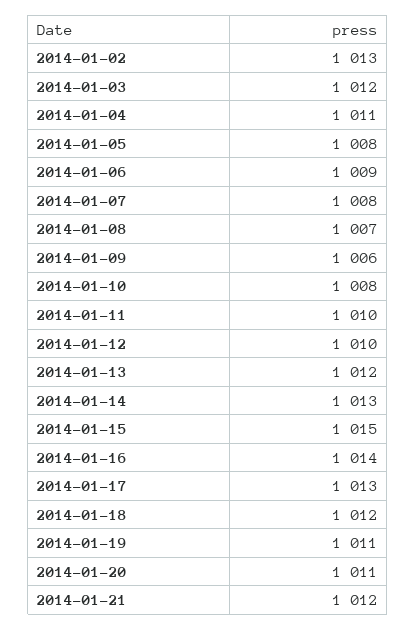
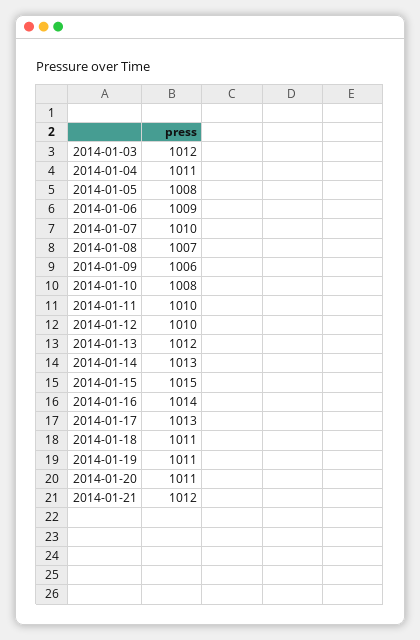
2014-01-02: 1013 -> none
2014-01-07: 1008 -> 1010
2014-01-18: 1012 -> 1011

